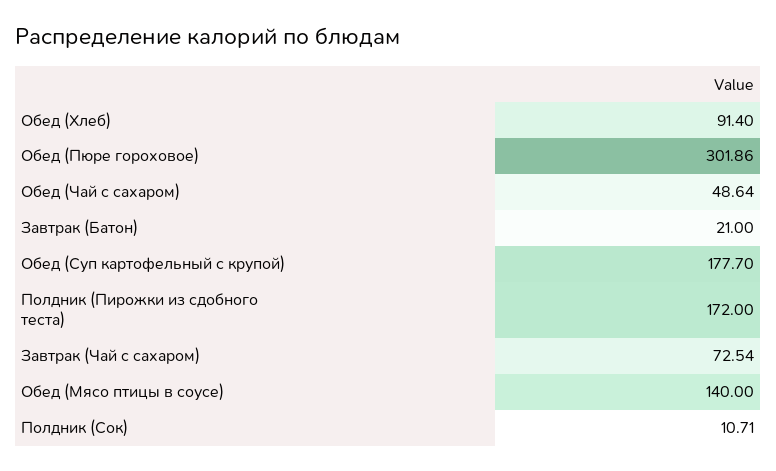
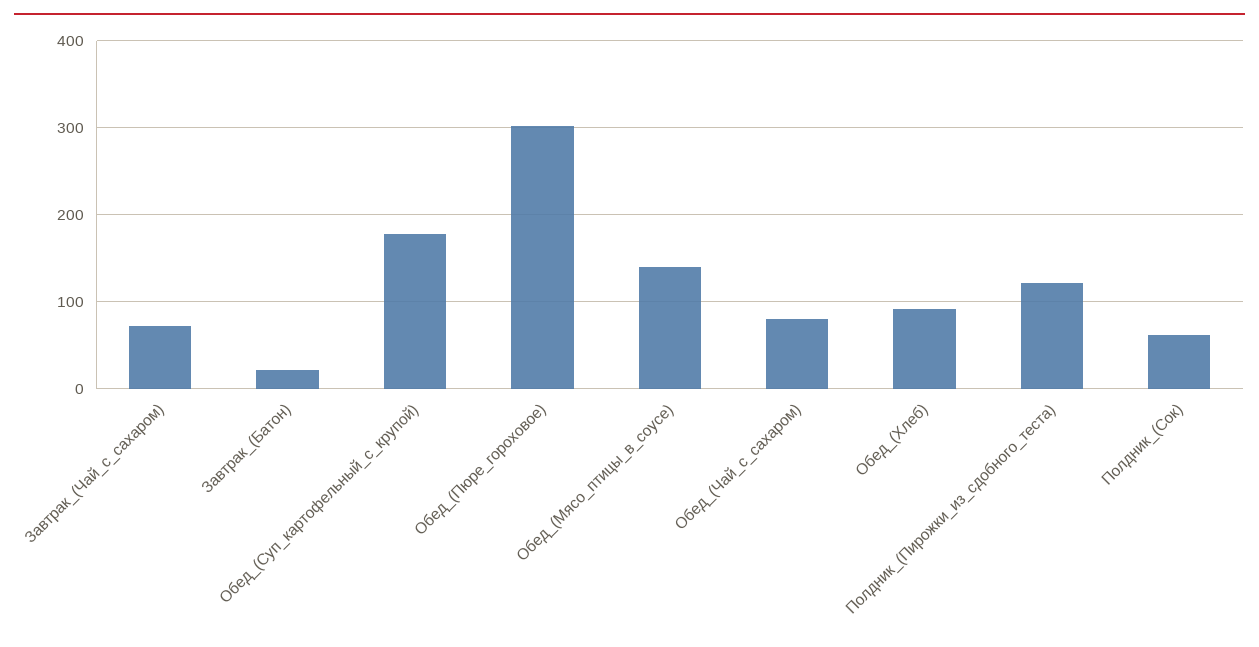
Обед (Чай с сахаром): 48.64 -> 80
Полдник (Пирожки из сдобного теста): 172 -> 120
Полдник (Сок): 10.71 -> 60

